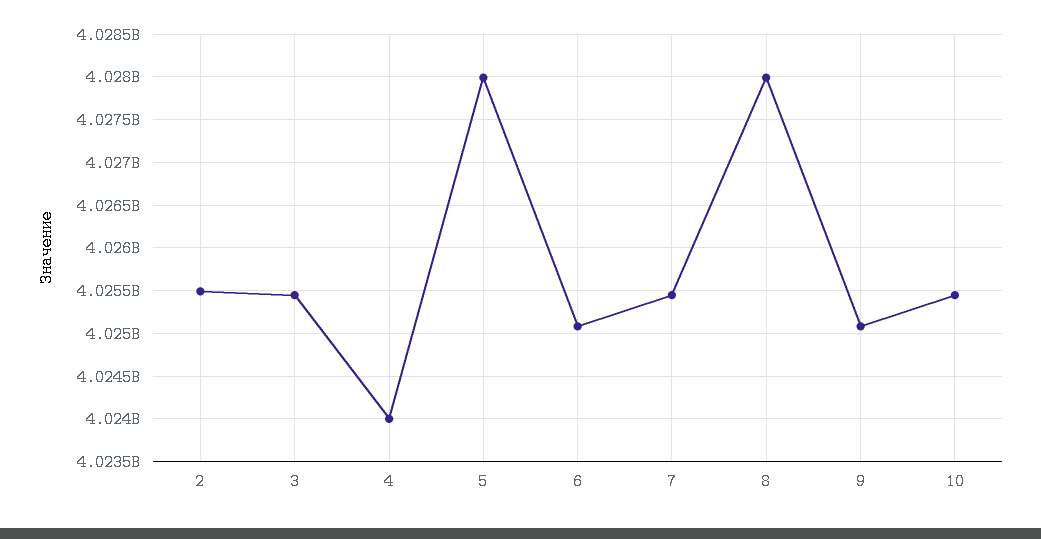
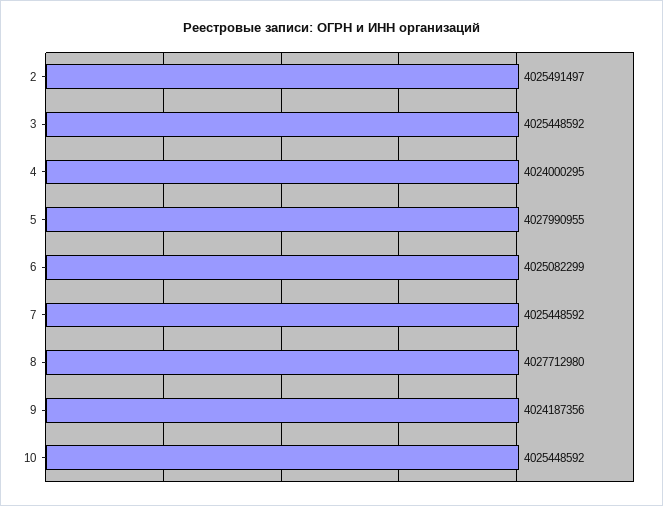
8: 4028000000 -> 4027712980
9: 4025100000 -> 4024187356

